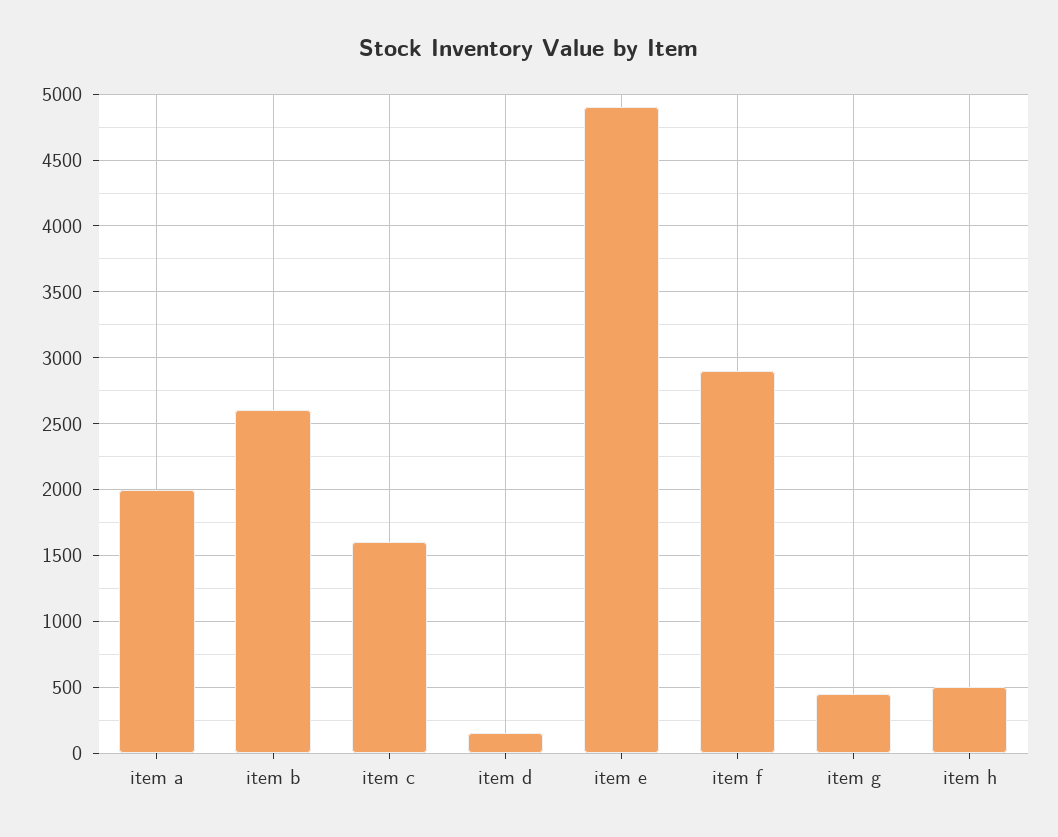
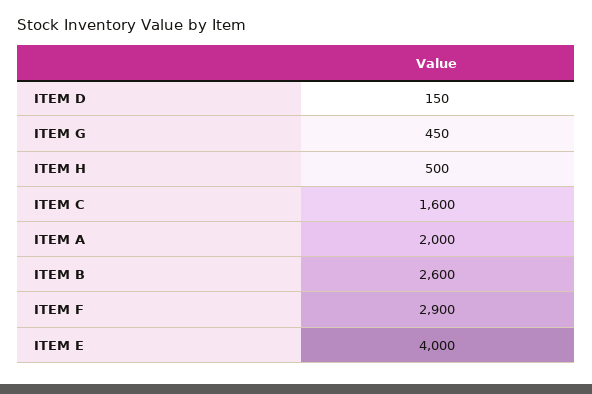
item e: 4900 -> 4000

